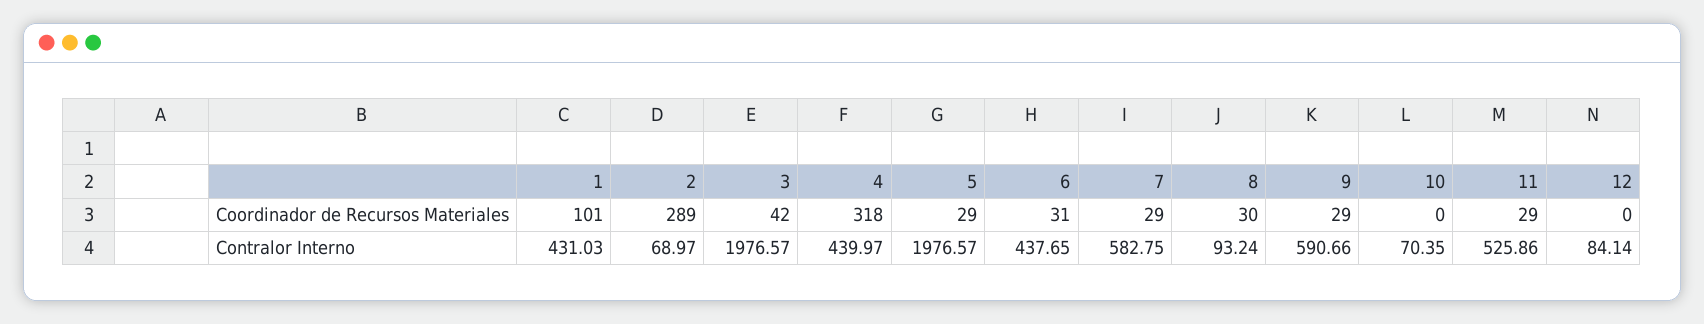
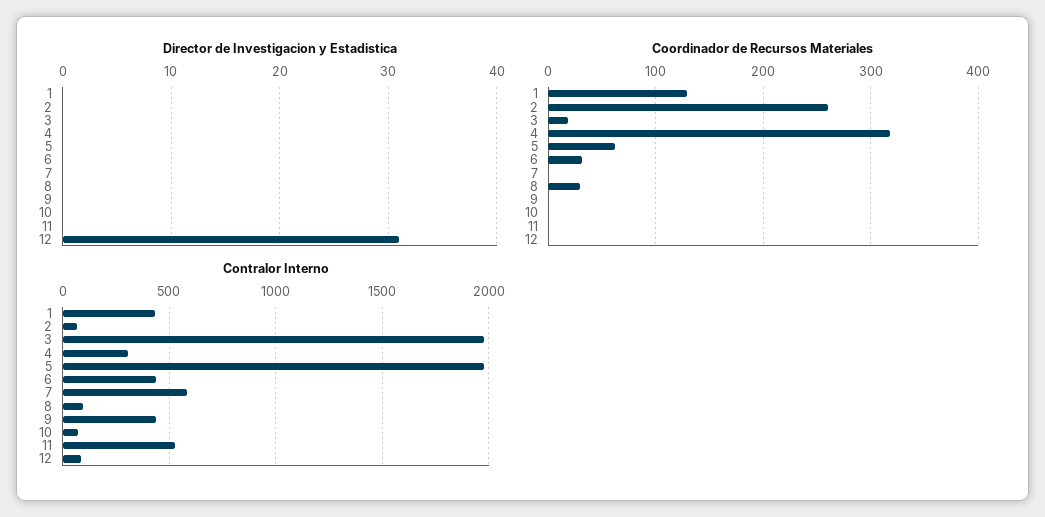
Coordinador de Recursos Materiales, 1: 101 -> 130
Coordinador de Recursos Materiales, 2: 289 -> 260
Coordinador de Recursos Materiales, 3: 42 -> 20
Coordinador de Recursos Materiales, 5: 29 -> 60
Coordinador de Recursos Materiales, 7: 29 -> 0
Coordinador de Recursos Materiales, 9: 29 -> 0
Coordinador de Recursos Materiales, 11: 29 -> 0
Contralor Interno, 4: 439.97 -> 300
Contralor Interno, 9: 590.66 -> 450
Director de Investigacion y Estadistica, 1: none -> 0
Director de Investigacion y Estadistica, 2: none -> 0
Director de Investigacion y Estadistica, 3: none -> 0
Director de Investigacion y Estadistica, 4: none -> 0
Director de Investigacion y Estadistica, 5: none -> 0
Director de Investigacion y Estadistica, 6: none -> 0
Director de Investigacion y Estadistica, 7: none -> 0
Director de Investigacion y Estadistica, 8: none -> 0
Director de Investigacion y Estadistica, 9: none -> 0
Director de Investigacion y Estadistica, 10: none -> 0
Director de Investigacion y Estadistica, 11: none -> 0
Director de Investigacion y Estadistica, 12: none -> 31

